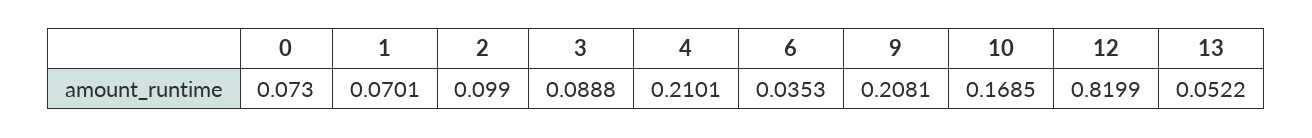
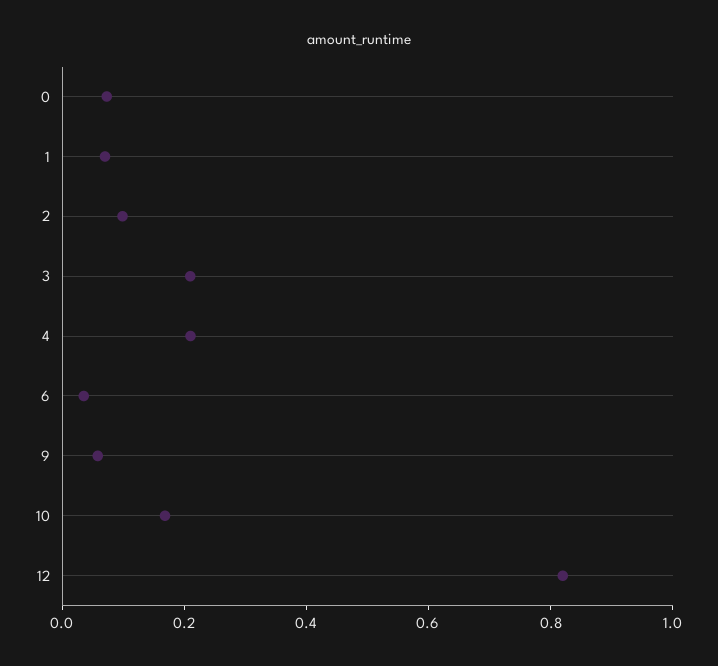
3: 0.0888 -> 0.2
9: 0.2081 -> 0.05
13: 0.0522 -> none

